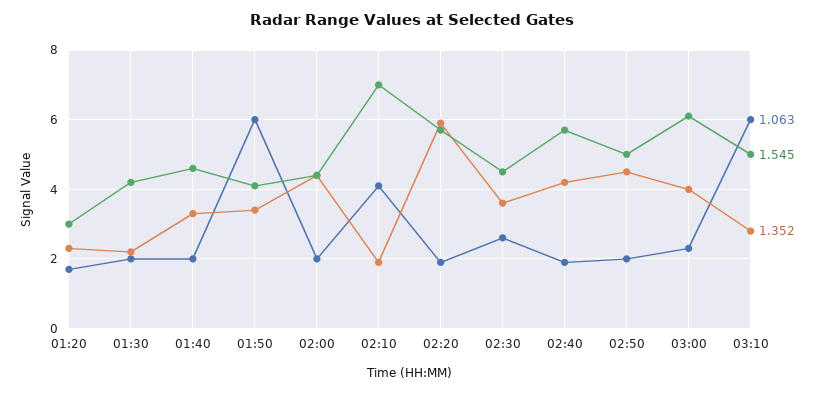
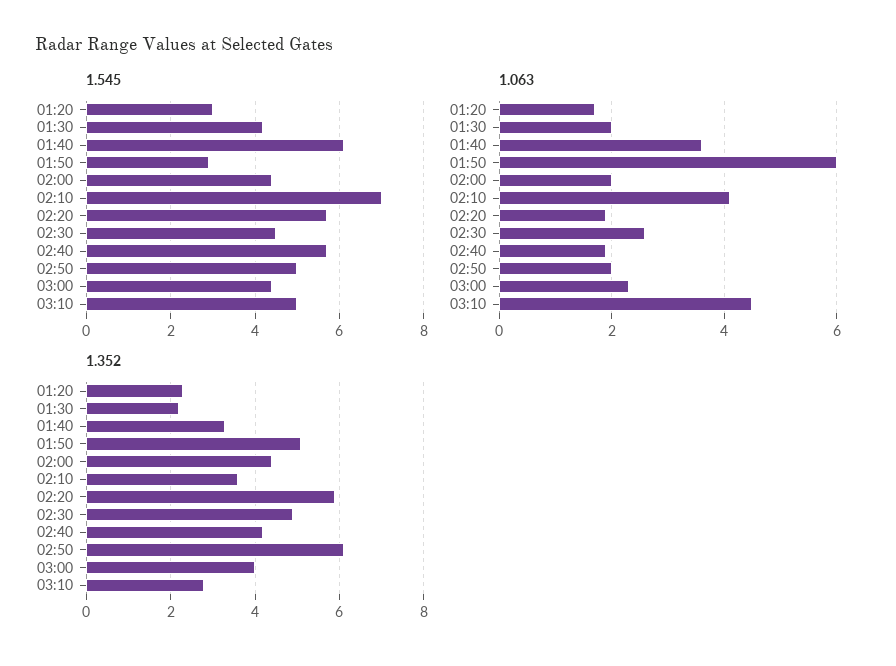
1.063, 01:40: 2 -> 3.5
1.545, 01:40: 4.5 -> 6
1.545, 01:50: 4 -> 3
1.352, 01:50: 3.5 -> 5
1.352, 02:10: 2 -> 3.5
1.352, 02:30: 3.5 -> 5
1.352, 02:50: 4.5 -> 6
1.545, 03:00: 6 -> 4.5
1.063, 03:10: 6 -> 4.5

